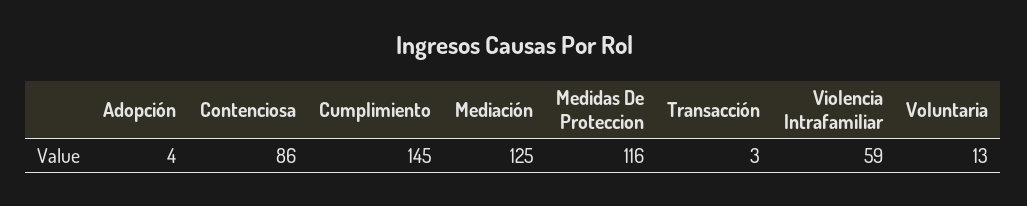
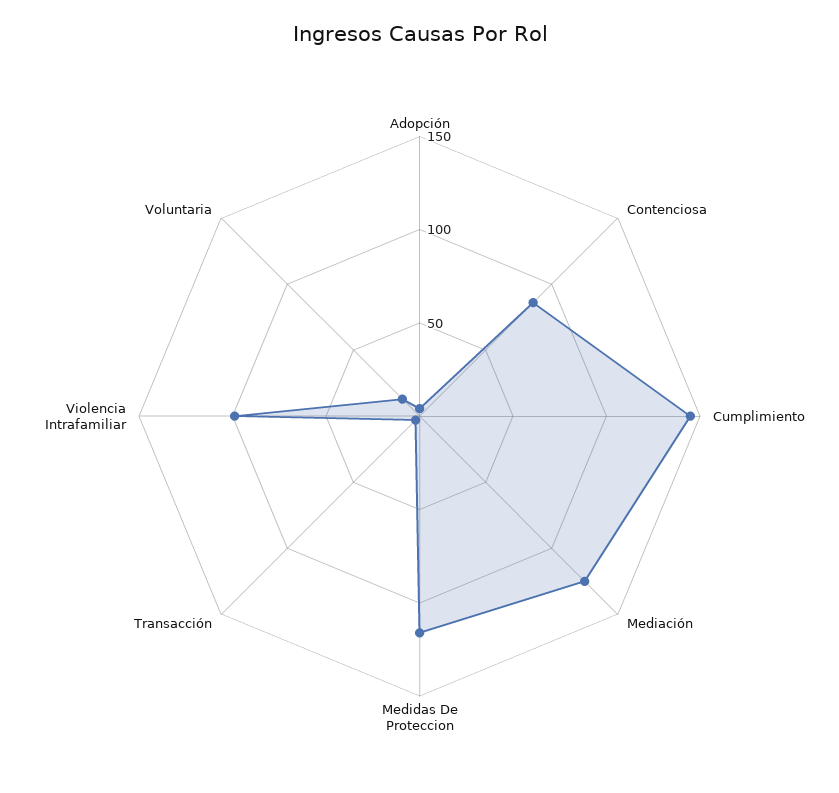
Violencia Intrafamiliar: 59 -> 100

